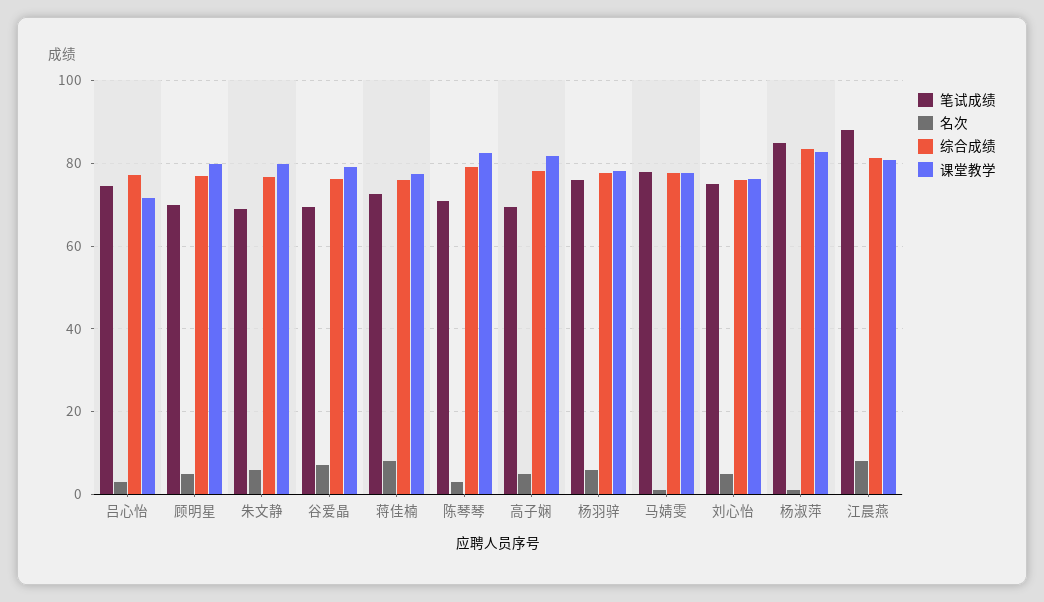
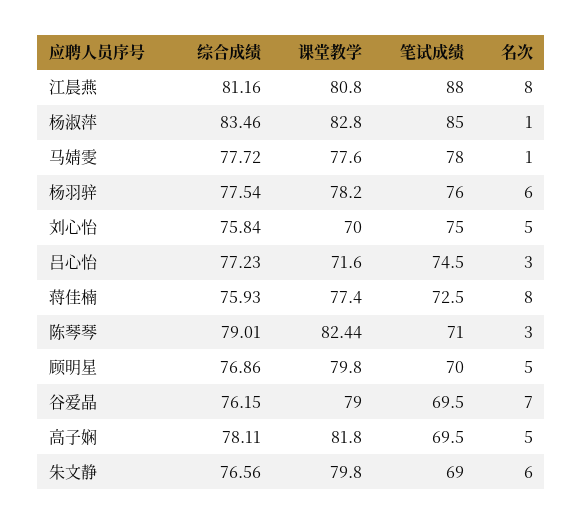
课堂教学, 刘心怡: 76 -> 70

